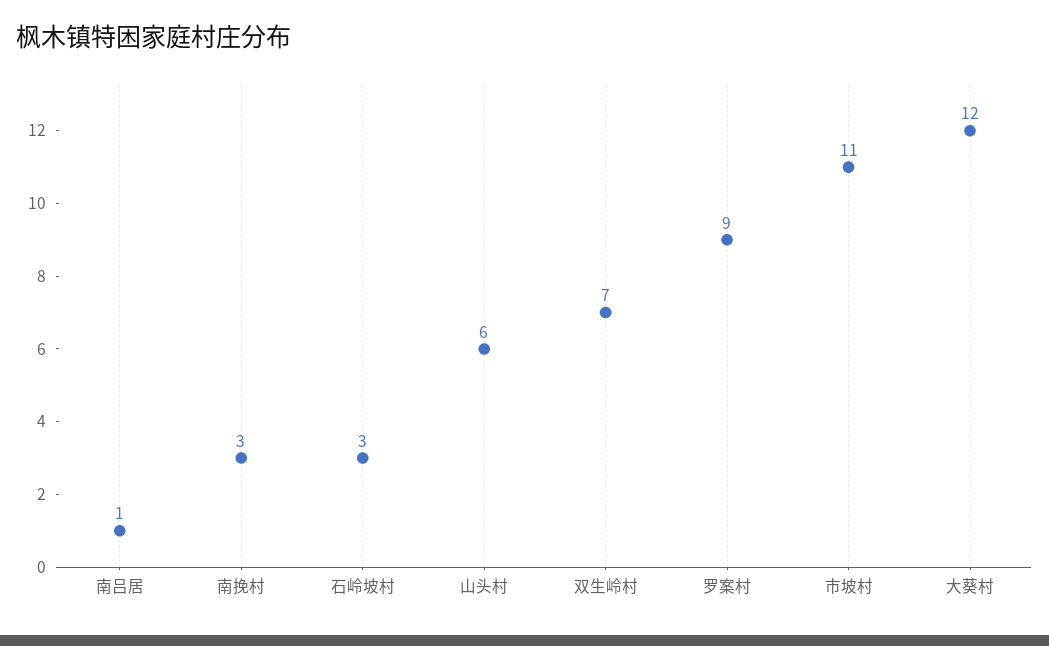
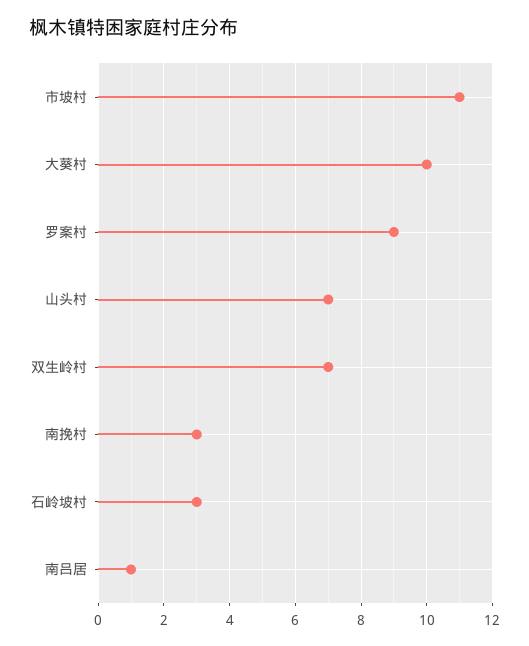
山头村: 6 -> 7
大葵村: 12 -> 10

